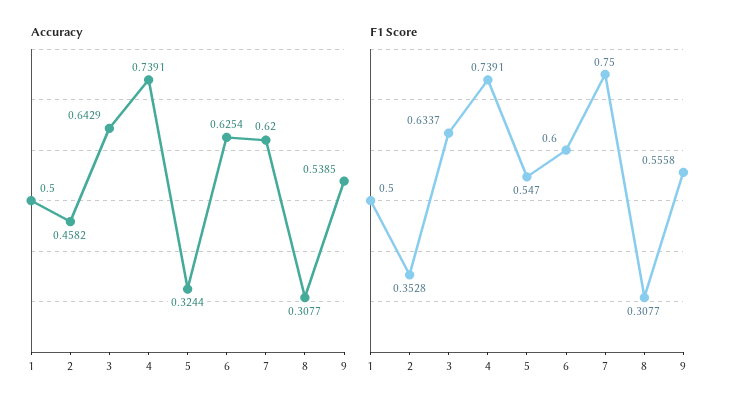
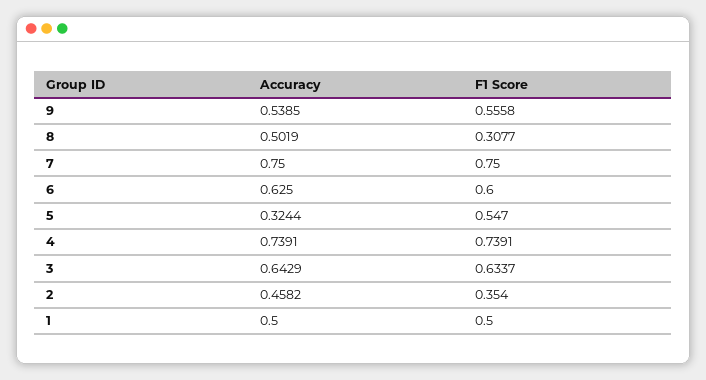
Accuracy, 6: 0.6254 -> 0.625
Accuracy, 7: 0.62 -> 0.75
Accuracy, 8: 0.3077 -> 0.5019
F1 Score, 2: 0.3528 -> 0.354

